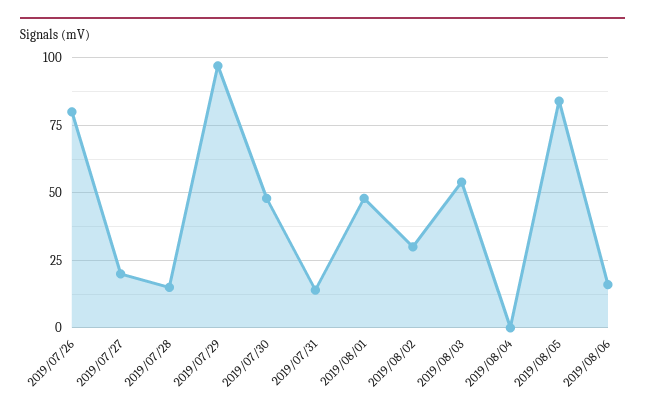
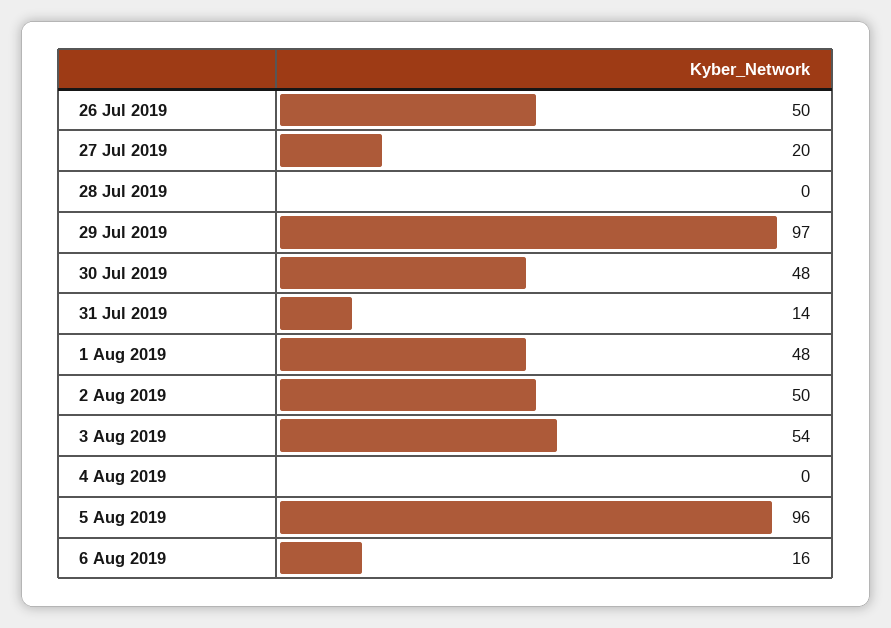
2019/07/26: 80 -> 50
2019/07/28: 15 -> 0
2019/08/02: 30 -> 50
2019/08/05: 85 -> 96

